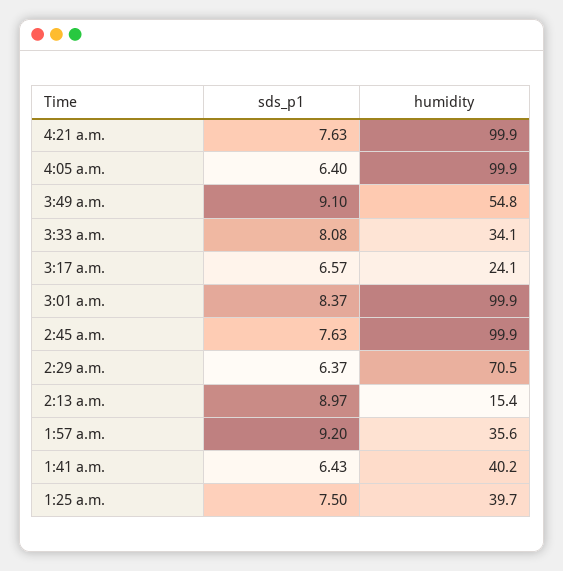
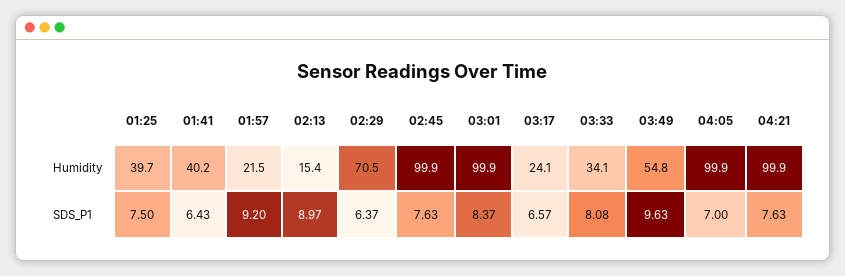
sds_p1, 4:05 a.m.: 6.4 -> 7
sds_p1, 3:49 a.m.: 9.1 -> 9.63
humidity, 1:57 a.m.: 35.6 -> 21.5

